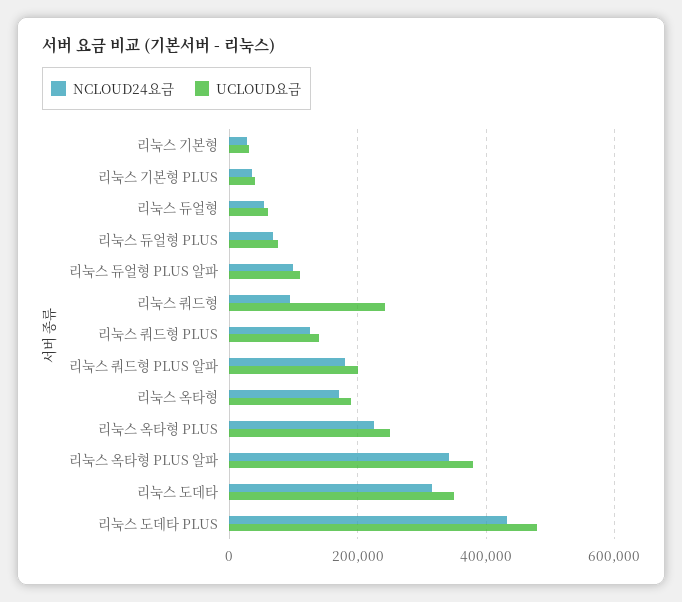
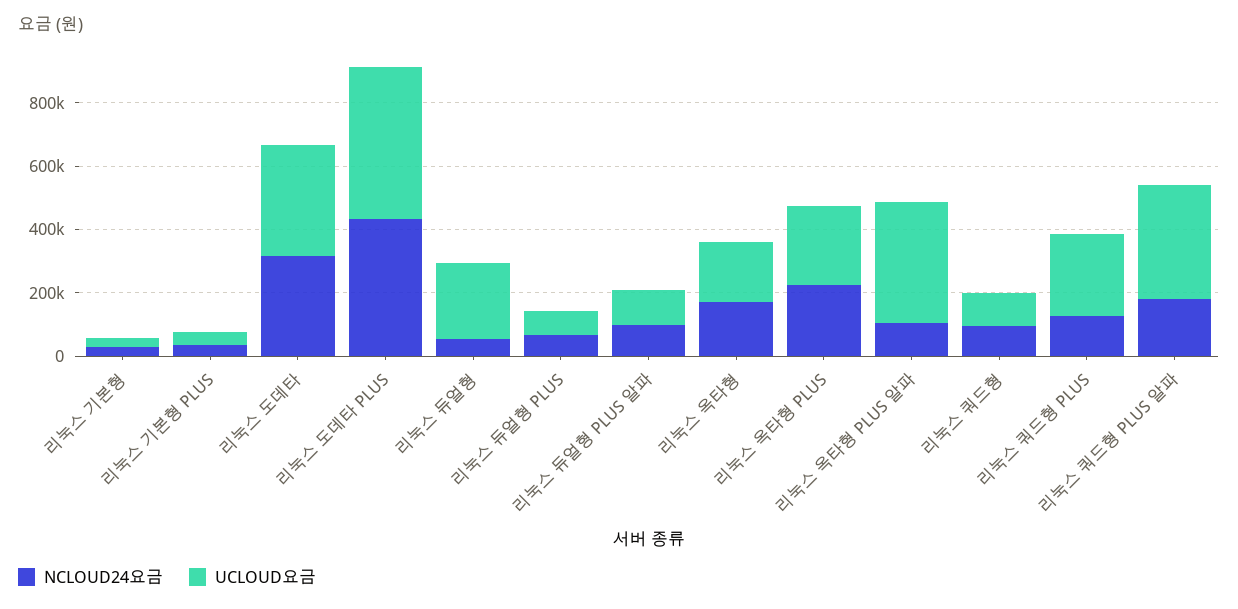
UCLOUD요금, 리눅스 듀얼형: 60000 -> 250000
UCLOUD요금, 리눅스 쿼드형: 240000 -> 100000
UCLOUD요금, 리눅스 쿼드형 PLUS: 140000 -> 250000
UCLOUD요금, 리눅스 쿼드형 PLUS 알파: 200000 -> 350000
NCLOUD24요금, 리눅스 옥타형 PLUS 알파: 340000 -> 100000

